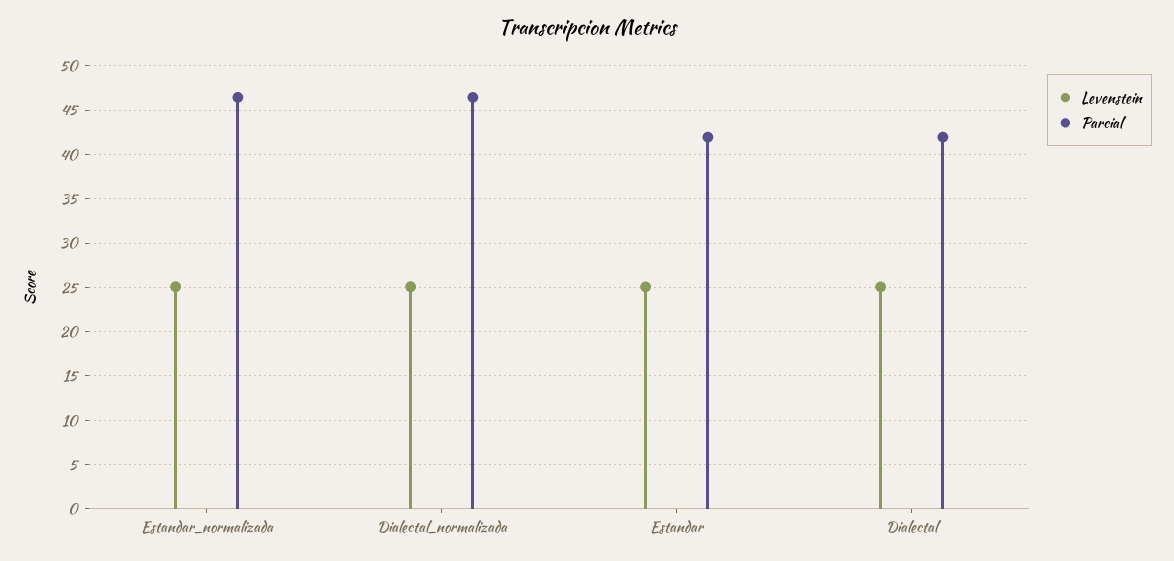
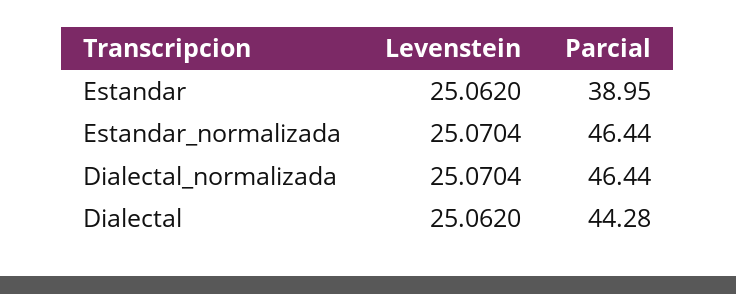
Parcial, Estandar: 42 -> 38.95
Parcial, Dialectal: 42 -> 44.28

